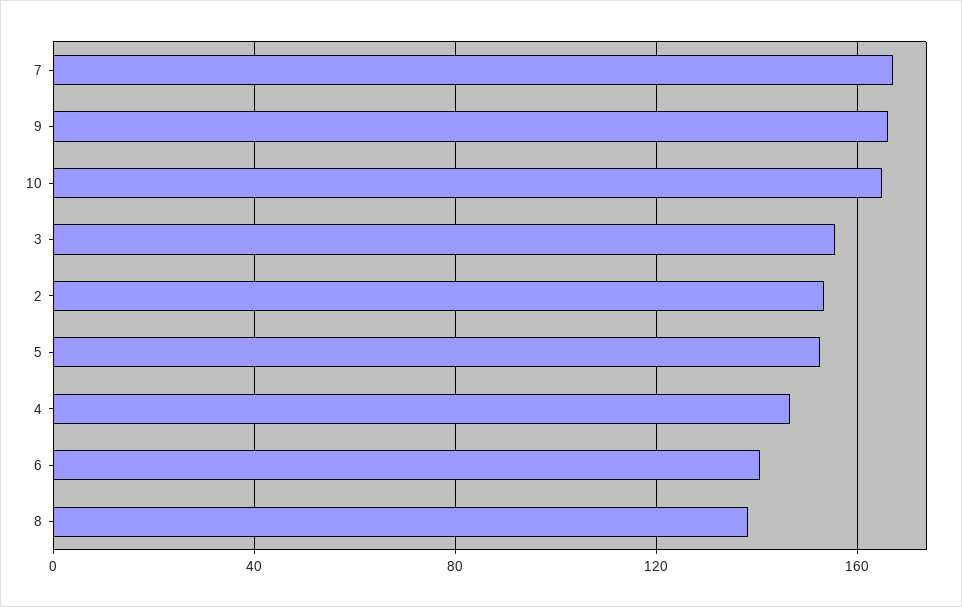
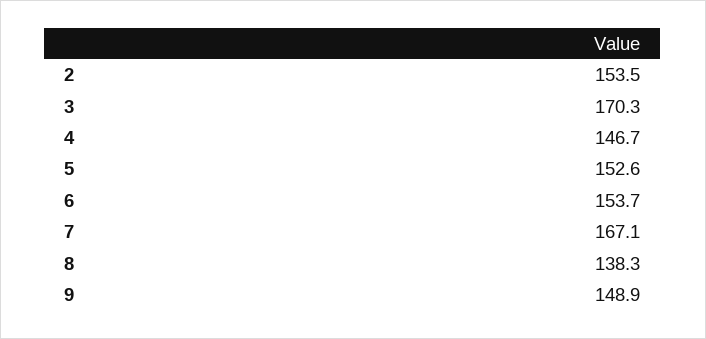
9: 165 -> 148.9
10: 165 -> none
3: 155 -> 170.3
6: 140 -> 153.7

